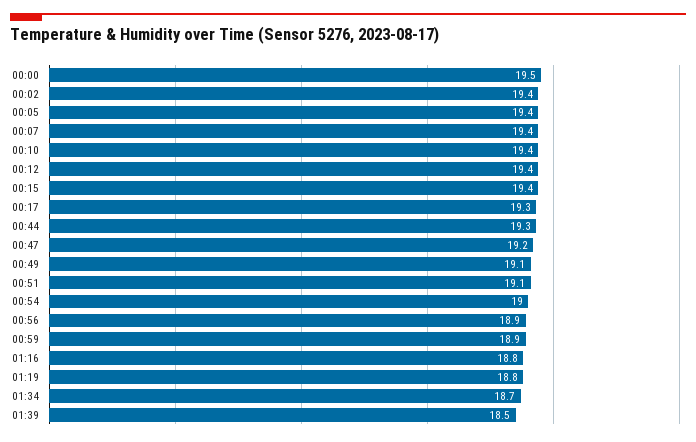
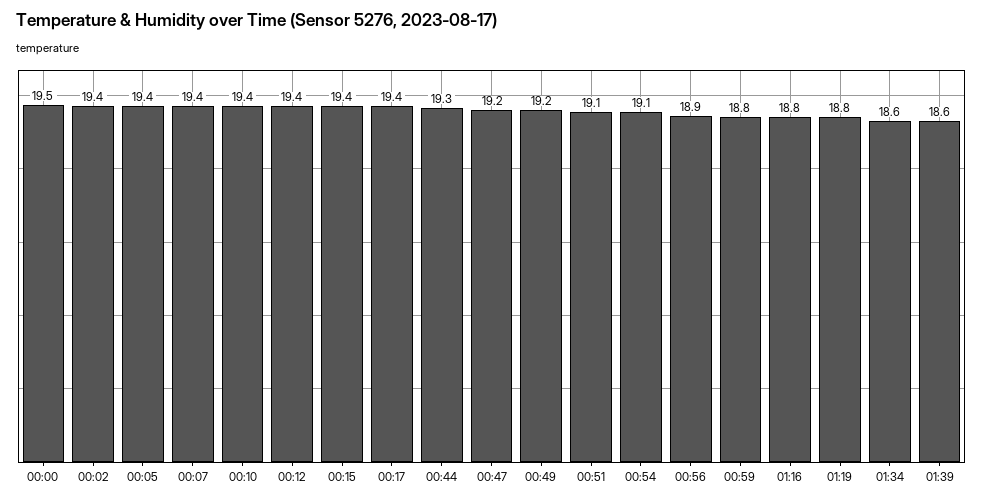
00:17: 19.3 -> 19.4
00:49: 19.1 -> 19.2
00:54: 19 -> 19.1
00:59: 18.9 -> 18.8
01:34: 18.7 -> 18.6
01:39: 18.5 -> 18.6

